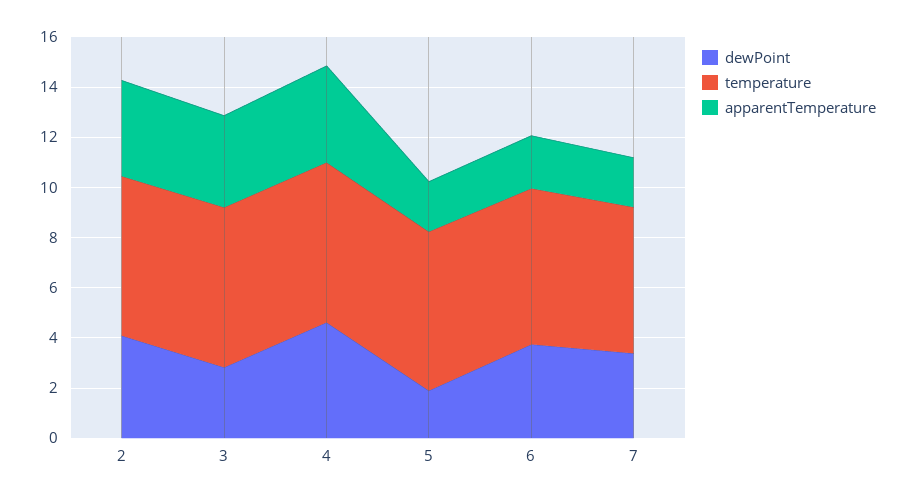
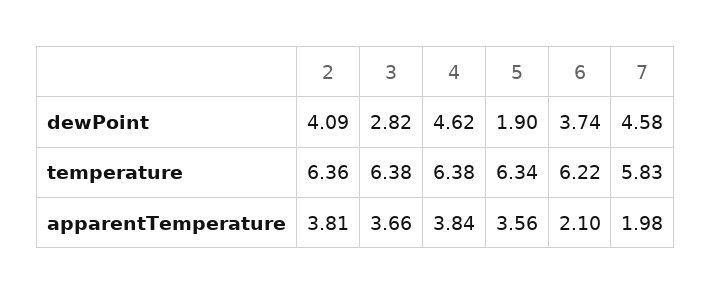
apparentTemperature, 5: 2 -> 3.56
dewPoint, 7: 3.5 -> 4.58

